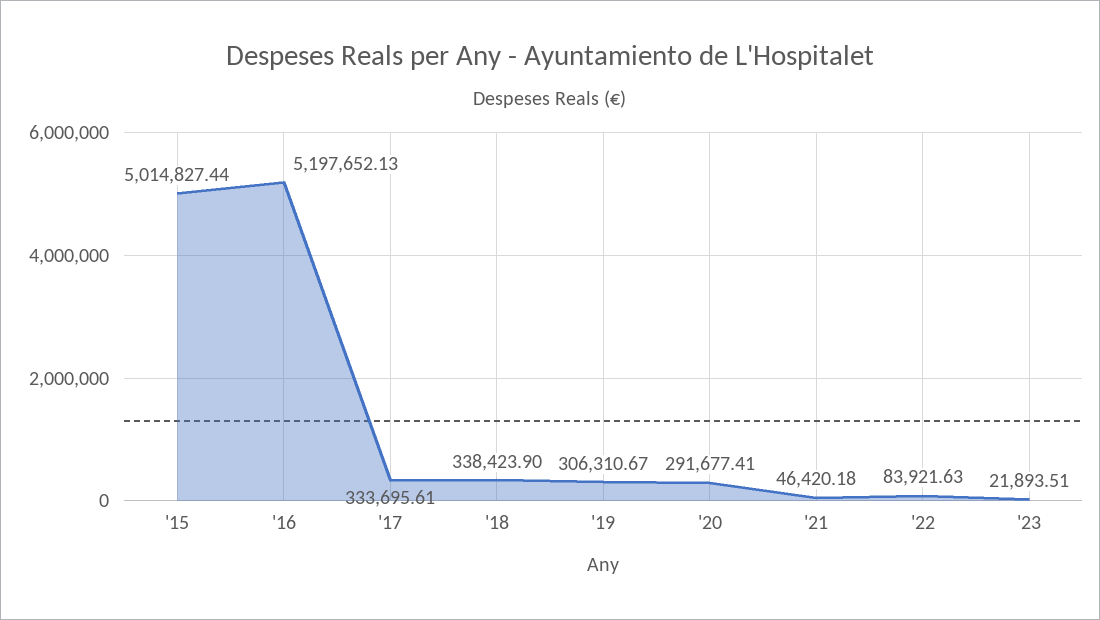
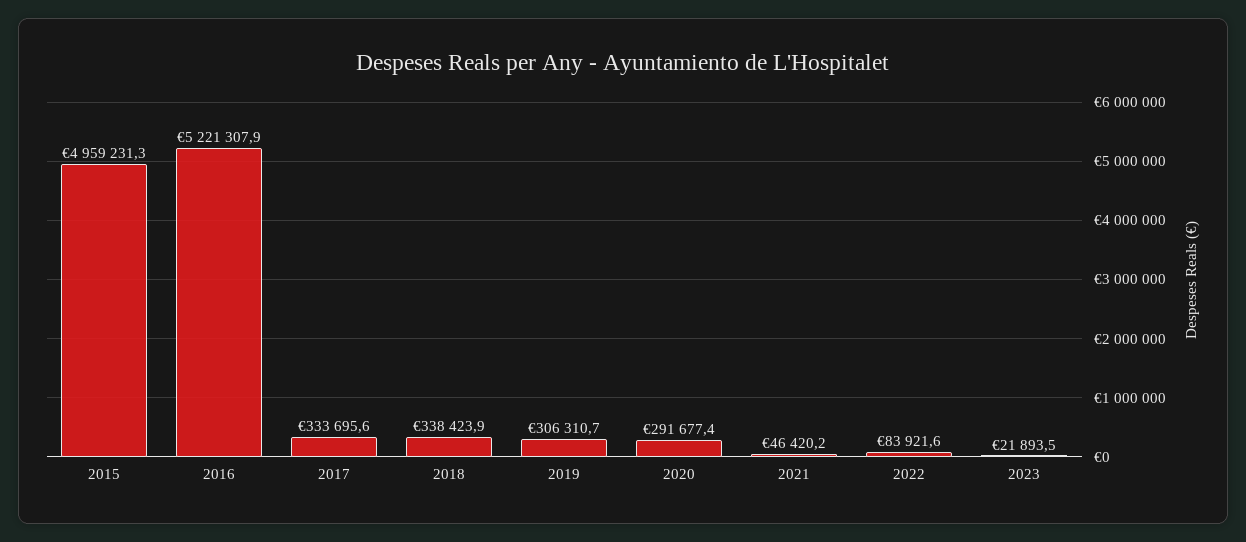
'15: 5014827.44 -> 4959231.3
'16: 5197652.13 -> 5221307.9

